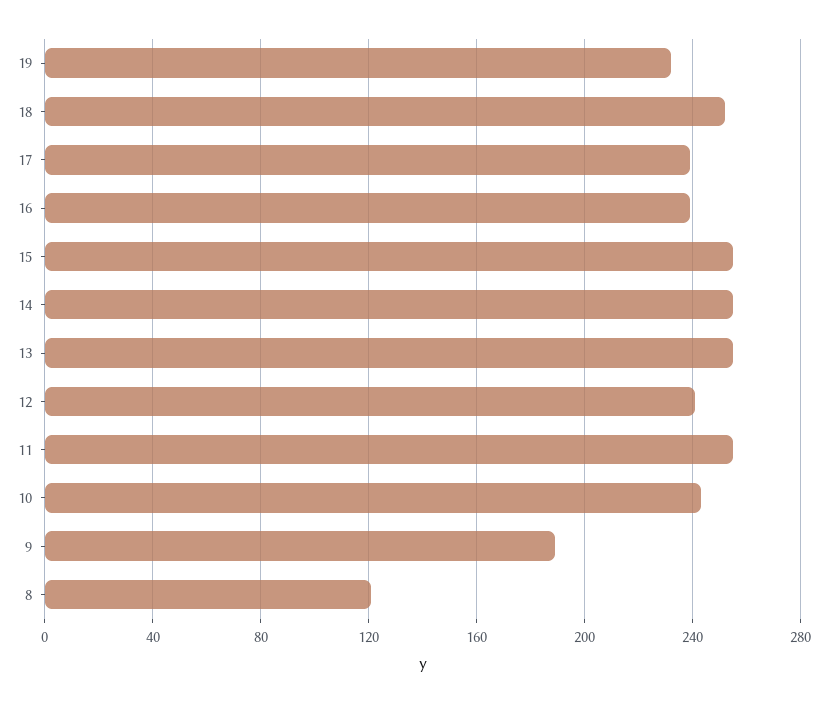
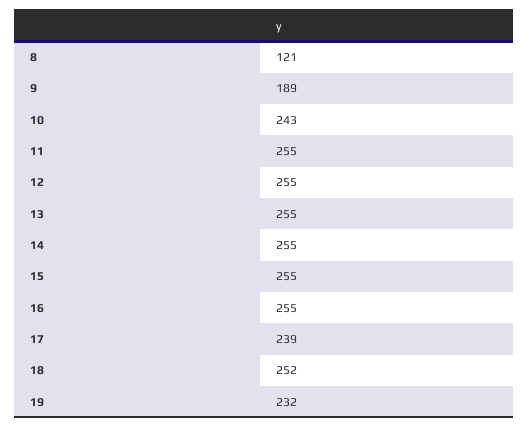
16: 240 -> 255
12: 240 -> 255

